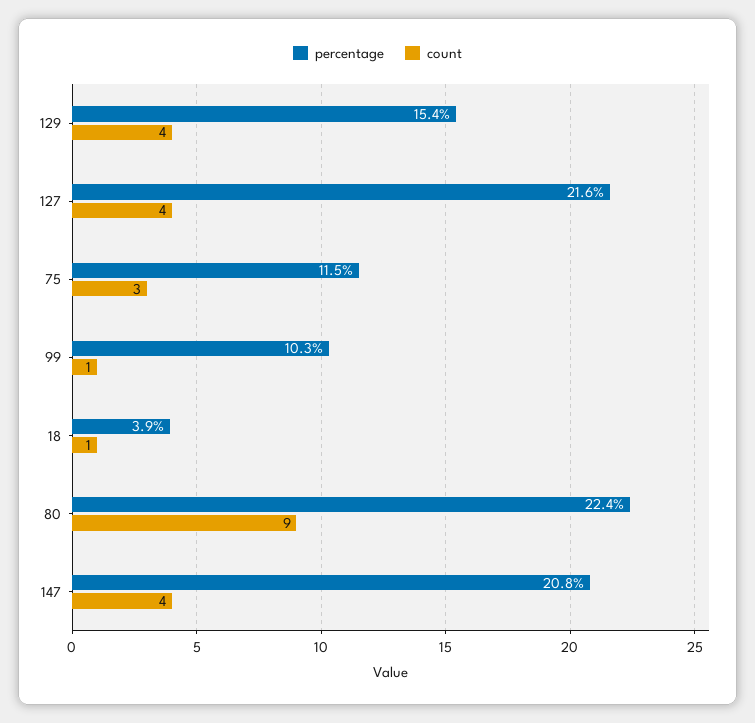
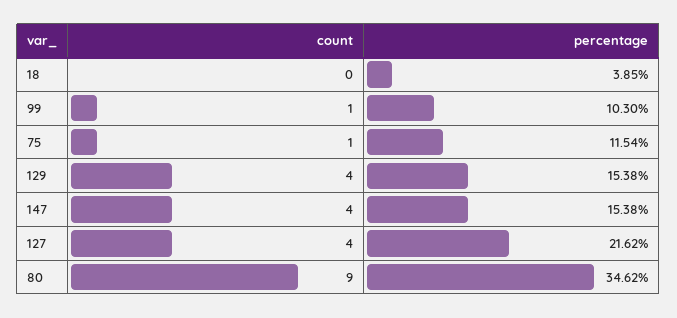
count, 75: 3 -> 1
count, 18: 1 -> 0
percentage, 80: 22.4 -> 34.62
percentage, 147: 20.8 -> 15.38

